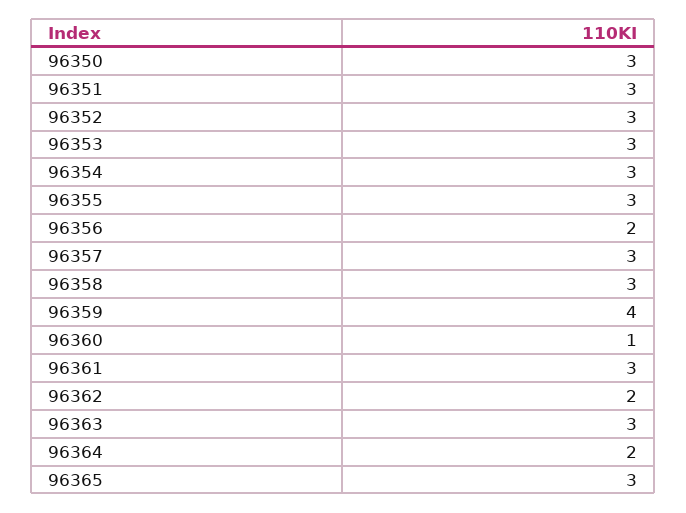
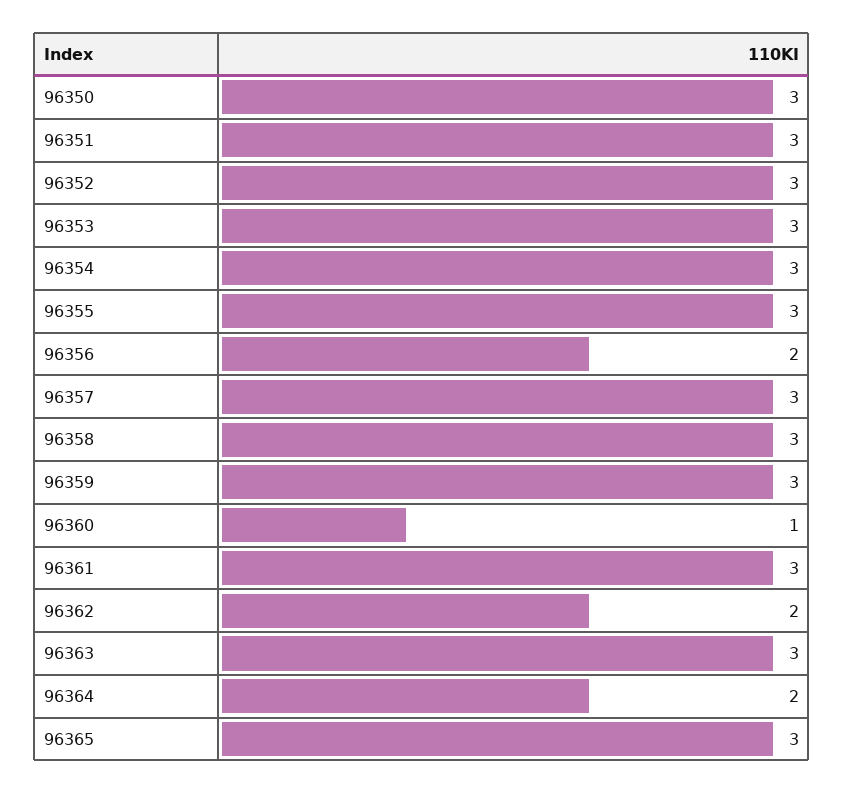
96359: 4 -> 3

